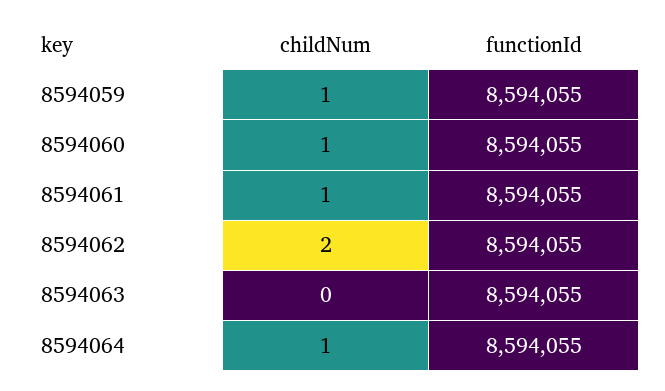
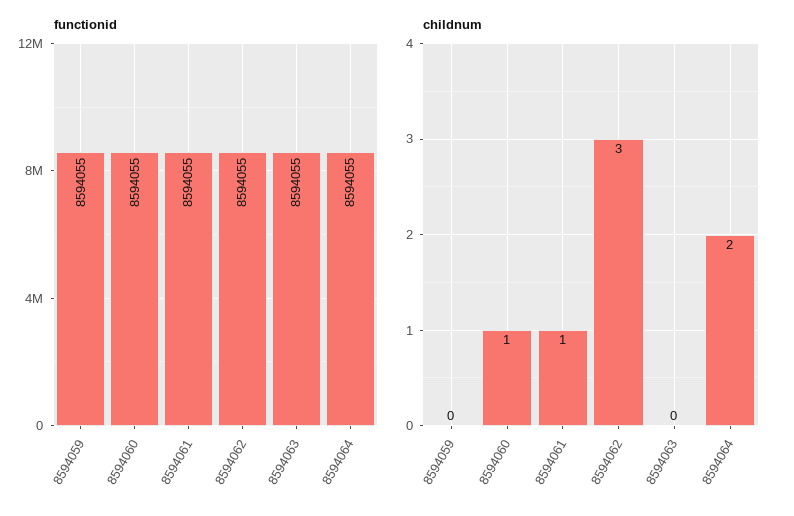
childNum, 8594059: 1 -> 0
childNum, 8594062: 2 -> 3
childNum, 8594064: 1 -> 2

